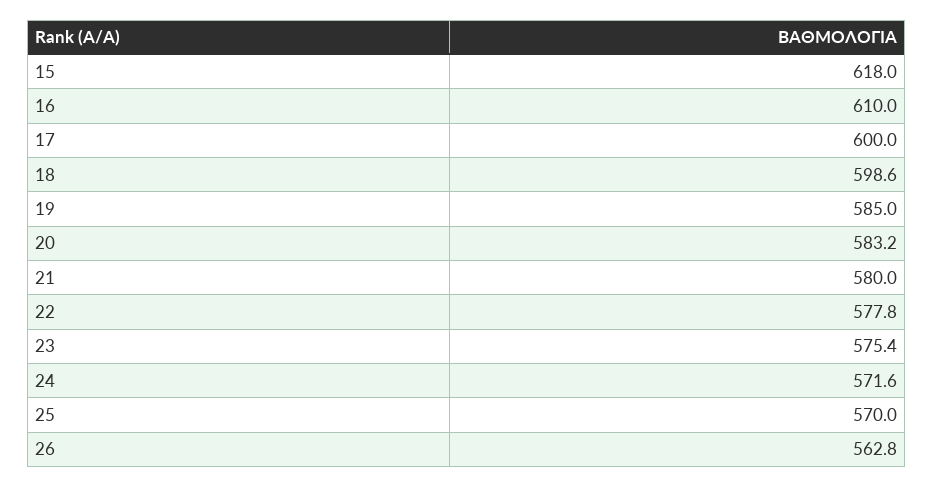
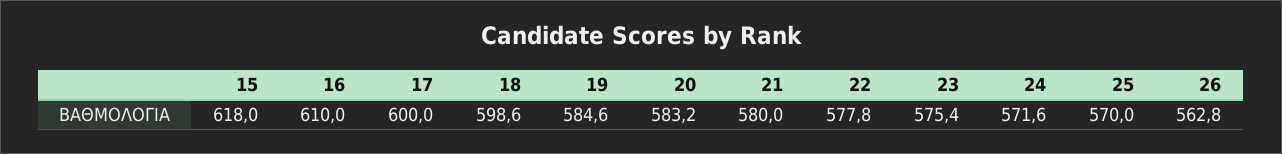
19: 585 -> 584.6

